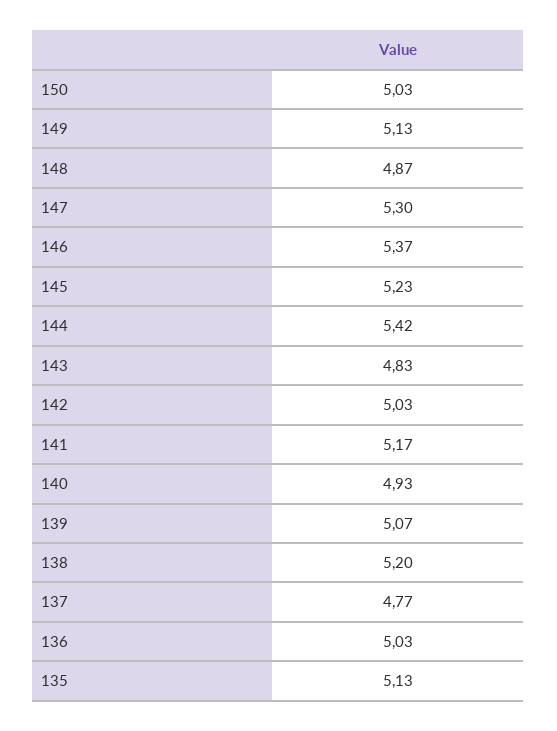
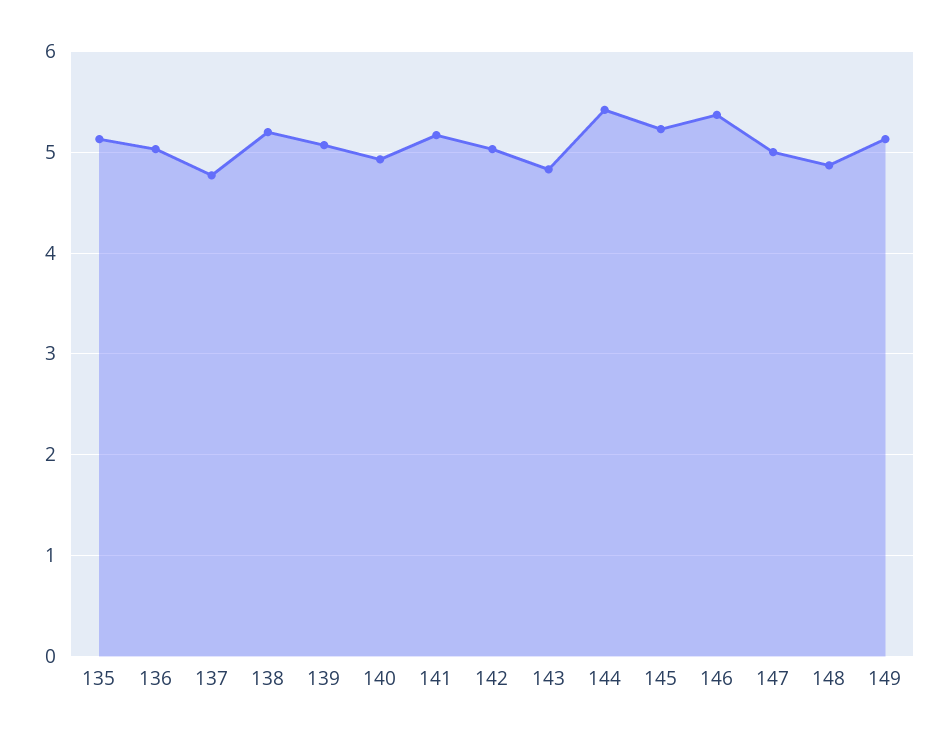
150: 5.03 -> none
147: 5.3 -> 5

